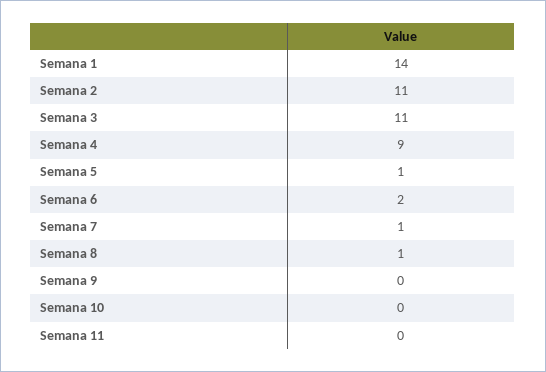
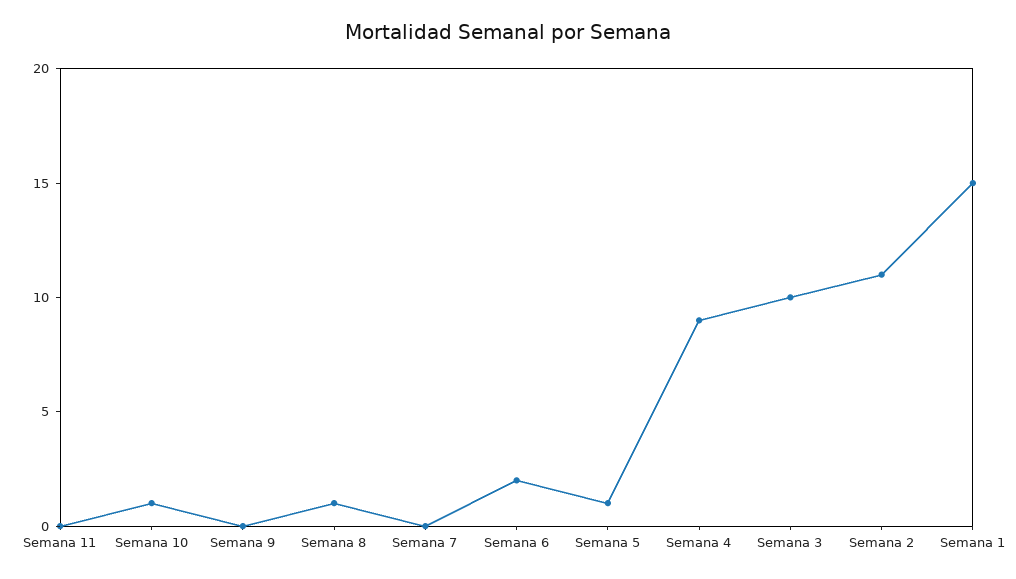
Semana 1: 14 -> 15
Semana 3: 11 -> 10
Semana 7: 1 -> 0
Semana 10: 0 -> 1

